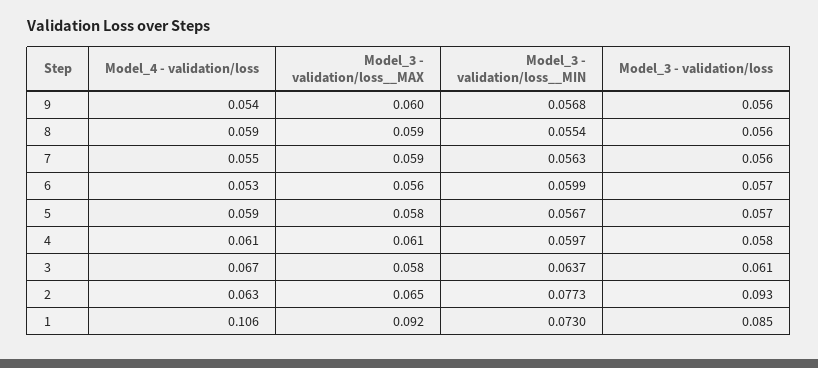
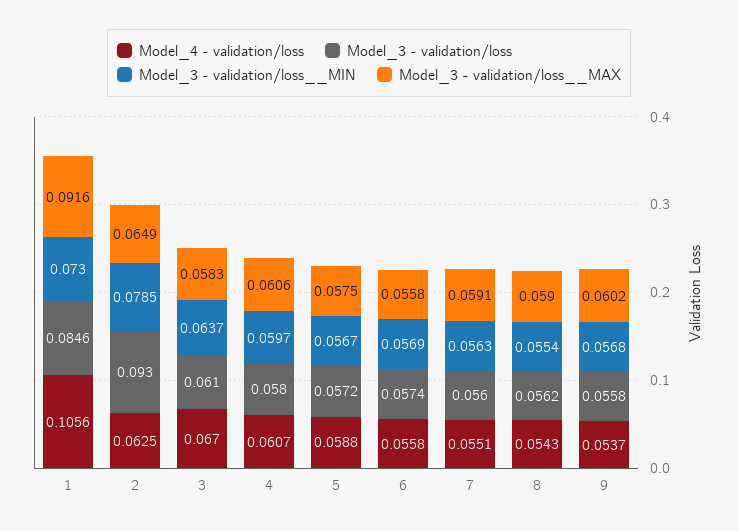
Model_4 - validation/loss, 8: 0.059 -> 0.0543
Model_4 - validation/loss, 6: 0.053 -> 0.0558
Model_3 - validation/loss__MIN, 6: 0.0599 -> 0.0569
Model_3 - validation/loss__MIN, 2: 0.0773 -> 0.0785

